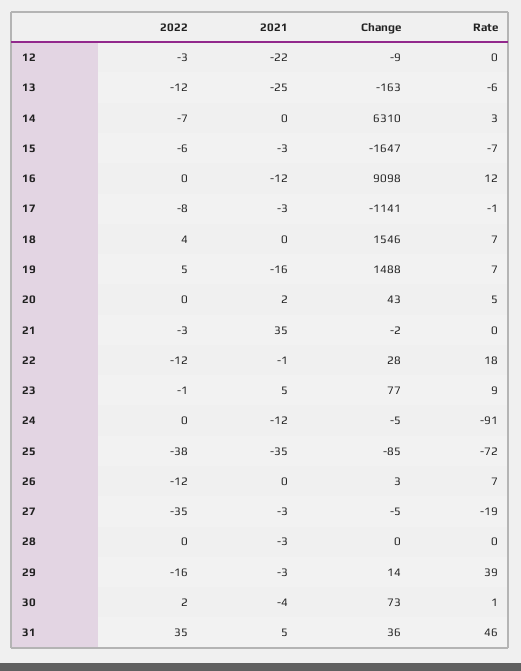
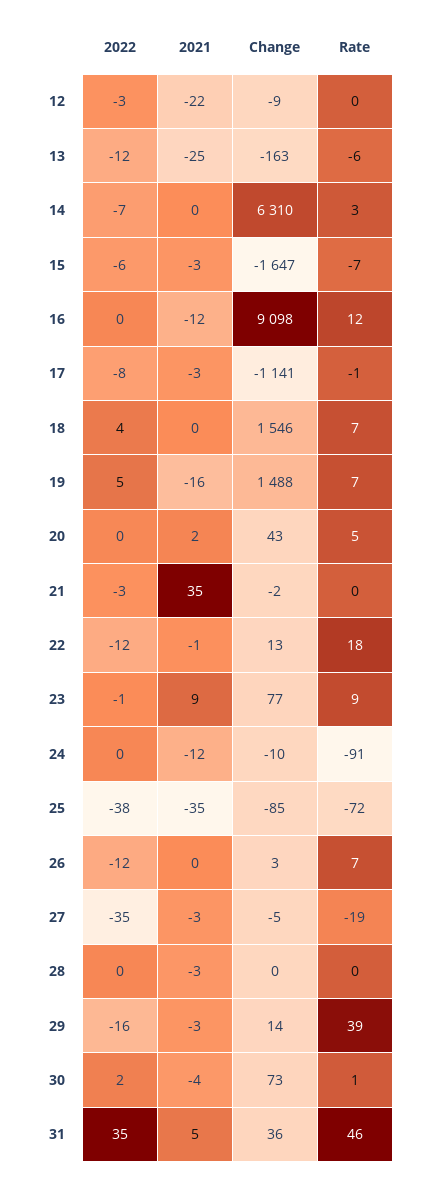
Change, 22: 28 -> 13
2021, 23: 5 -> 9
Change, 24: -5 -> -10

